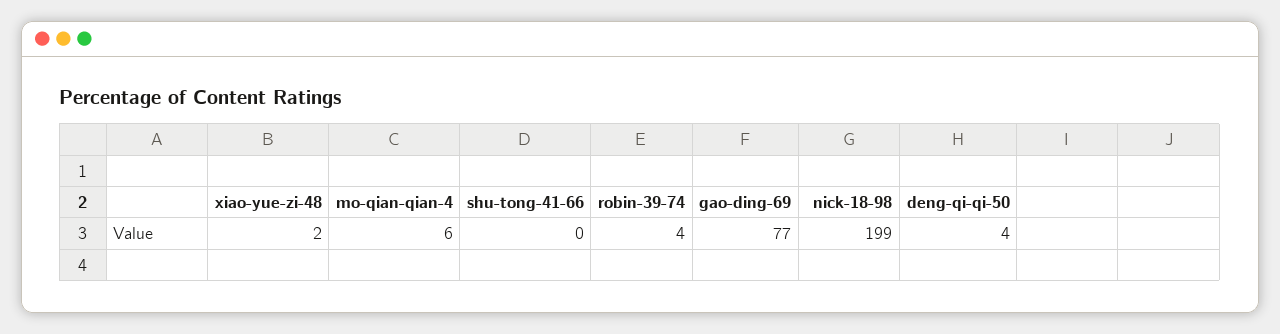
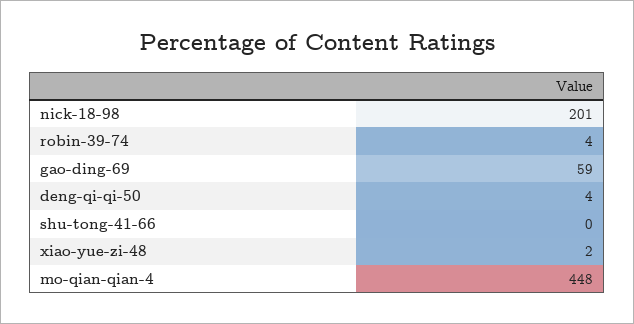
mo-qian-qian-4: 6 -> 448
gao-ding-69: 77 -> 59
nick-18-98: 199 -> 201

